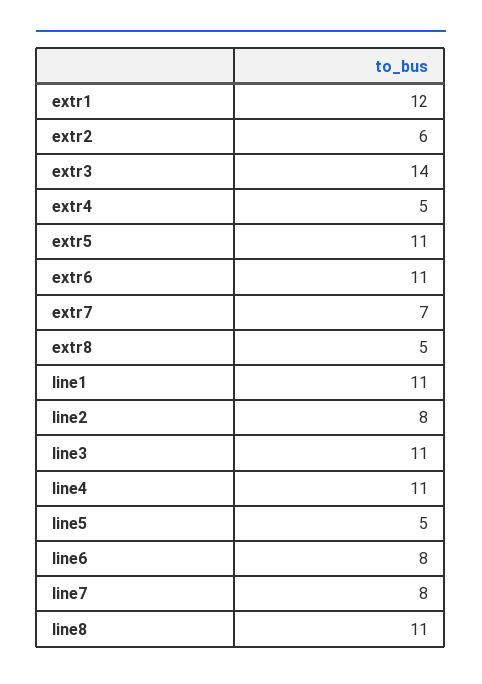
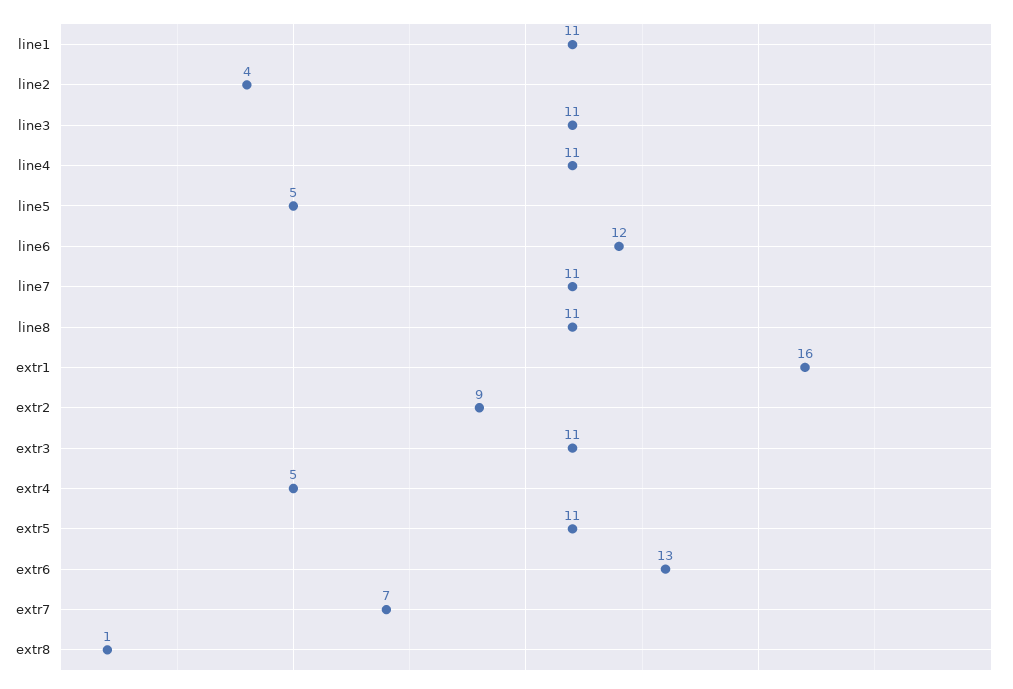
extr1: 12 -> 16
extr2: 6 -> 9
extr3: 14 -> 11
extr6: 11 -> 13
extr8: 5 -> 1
line2: 8 -> 4
line6: 8 -> 12
line7: 8 -> 11

